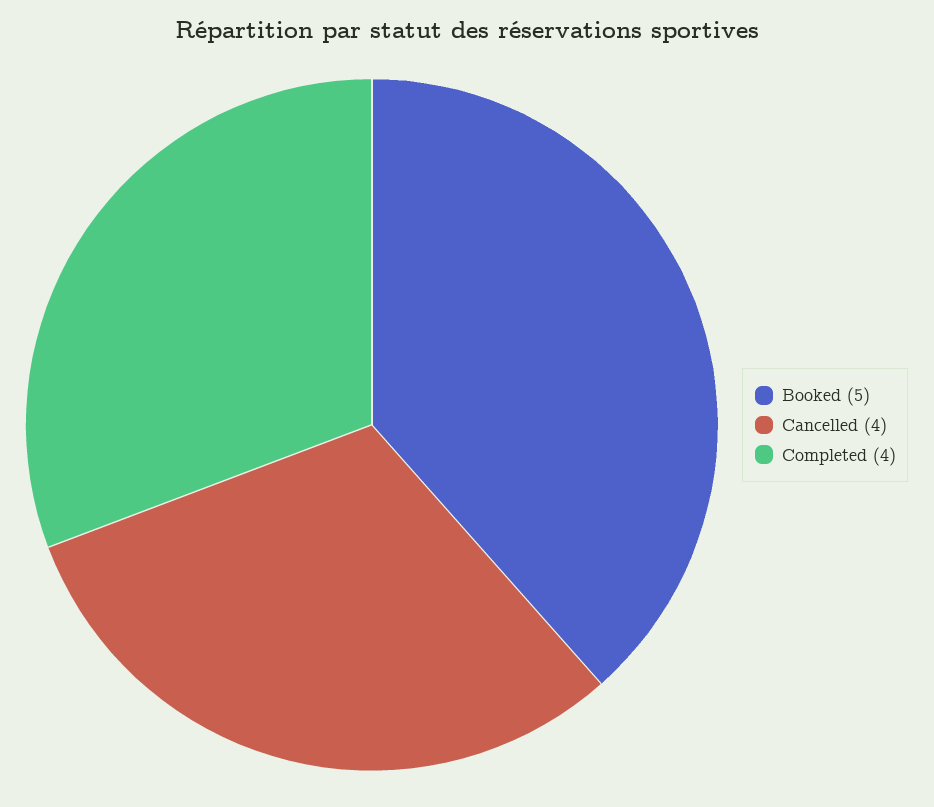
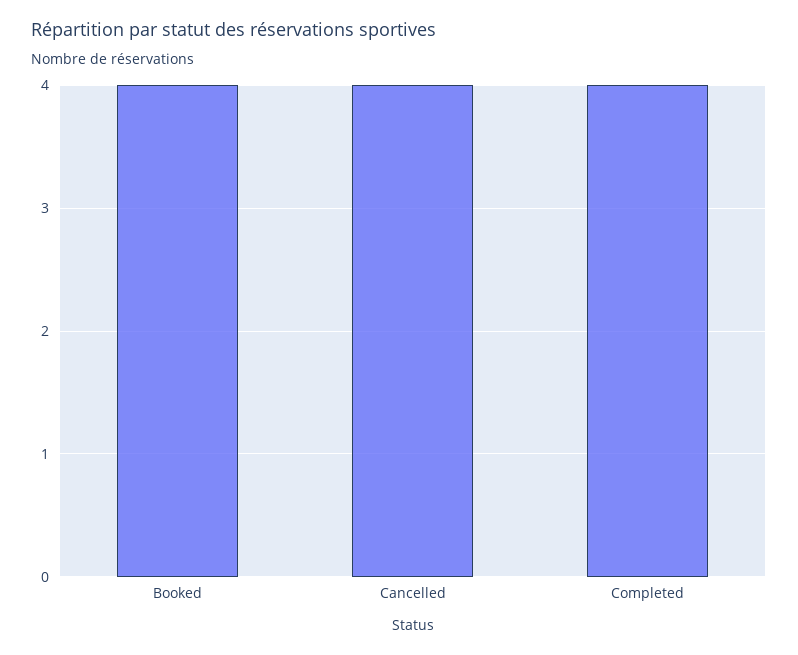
Booked: 5 -> 4

